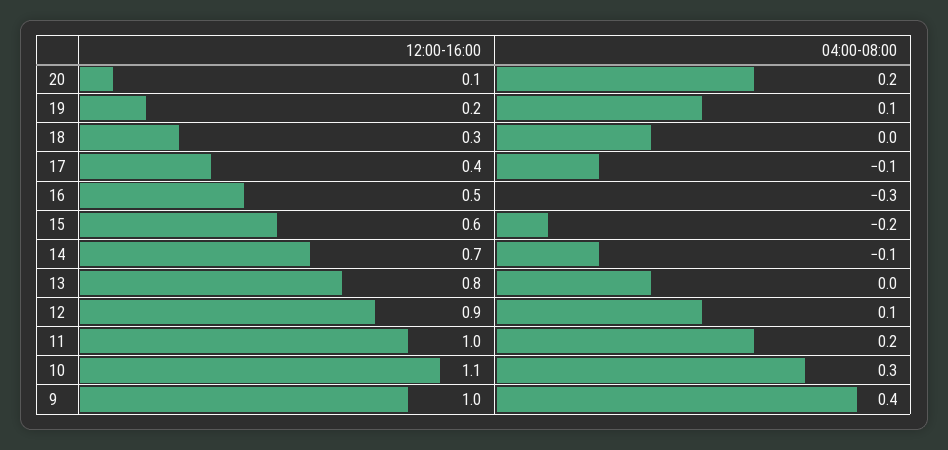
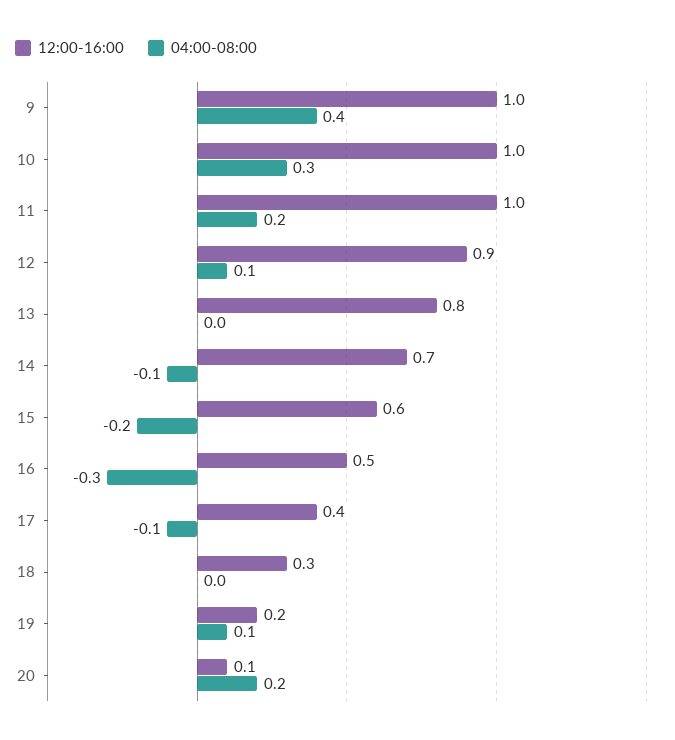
12:00-16:00, 10: 1.1 -> 1

